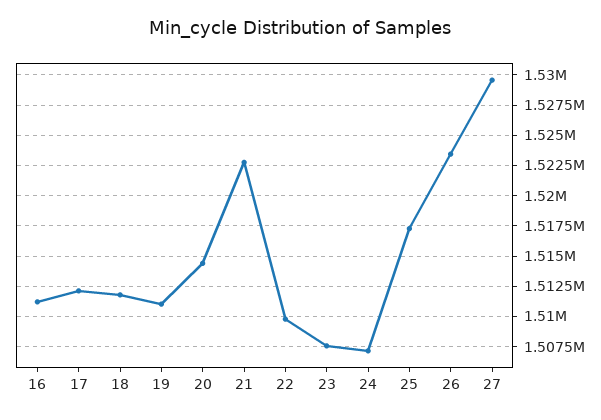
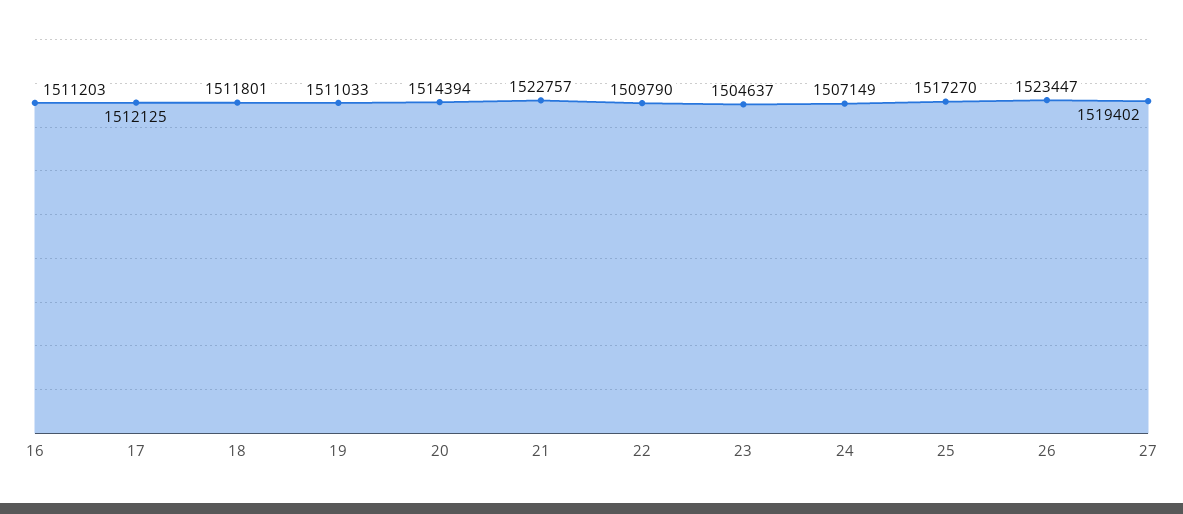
23: 1507500 -> 1504637
27: 1529500 -> 1519402

